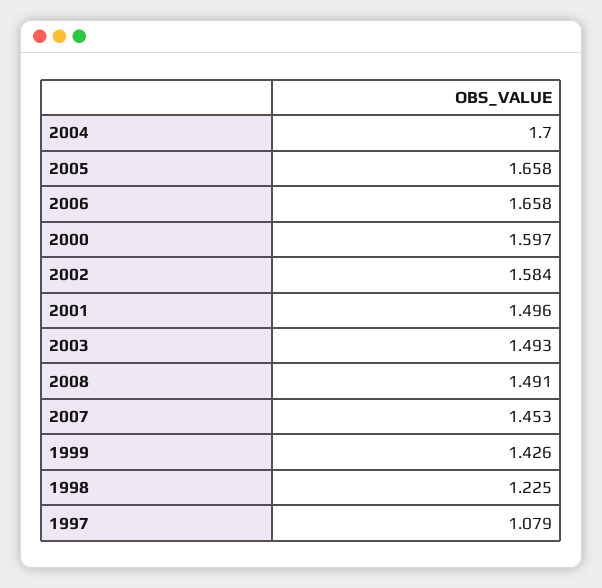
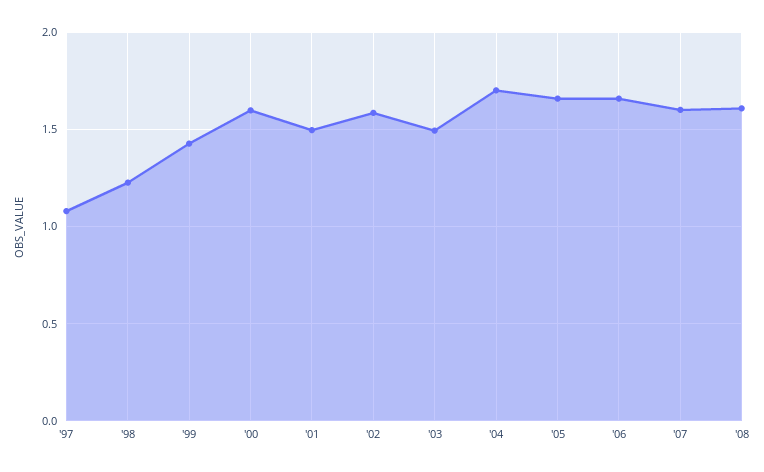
2008: 1.491 -> 1.6
2007: 1.453 -> 1.6

